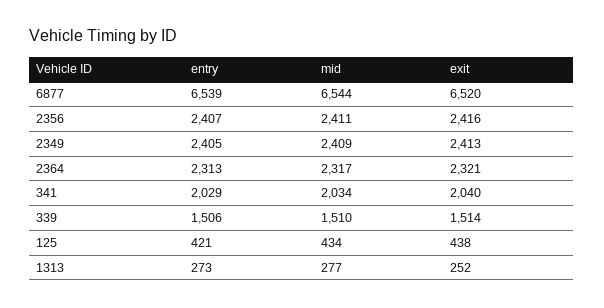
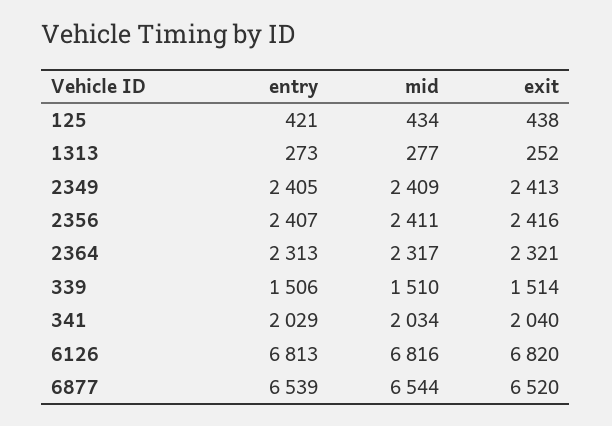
entry, 6126: none -> 6813
mid, 6126: none -> 6816
exit, 6126: none -> 6820

